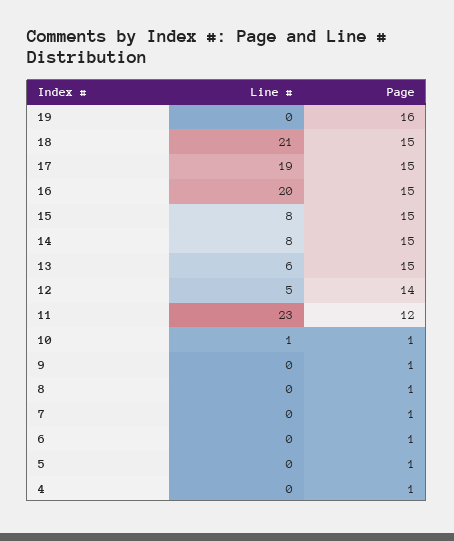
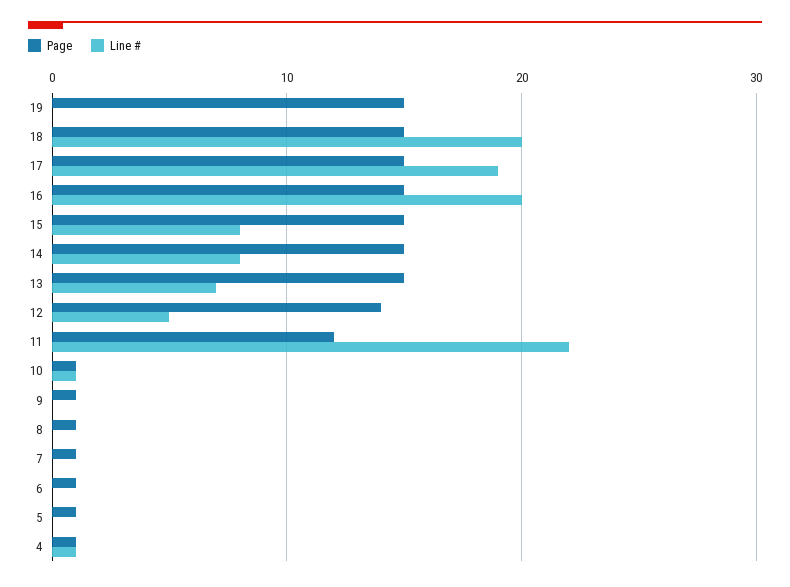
Page, 19: 16 -> 15
Line #, 18: 21 -> 20
Line #, 13: 6 -> 7
Line #, 11: 23 -> 22
Line #, 4: 0 -> 1

